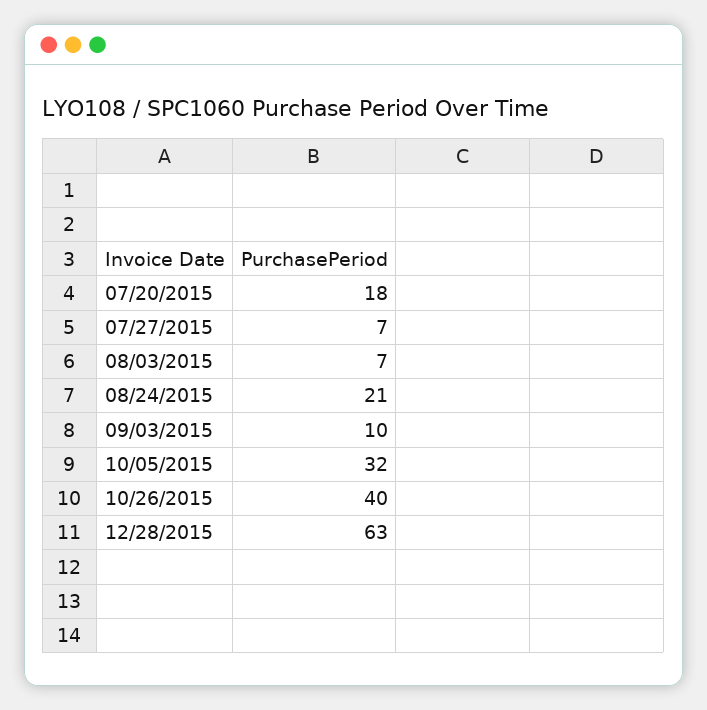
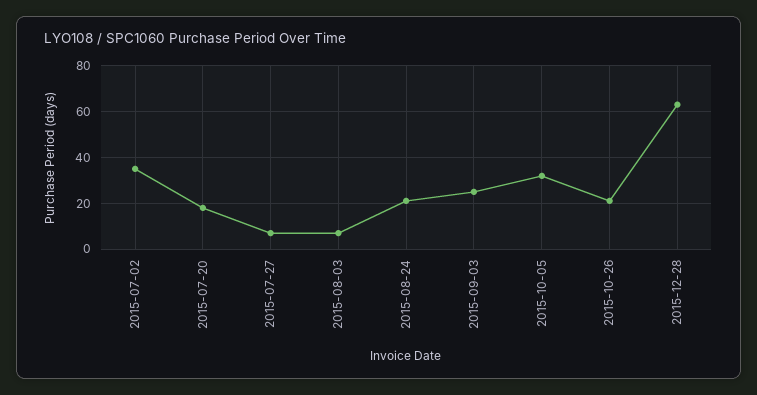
09/03/2015: 10 -> 25
10/26/2015: 40 -> 20
2015-07-02: none -> 35

